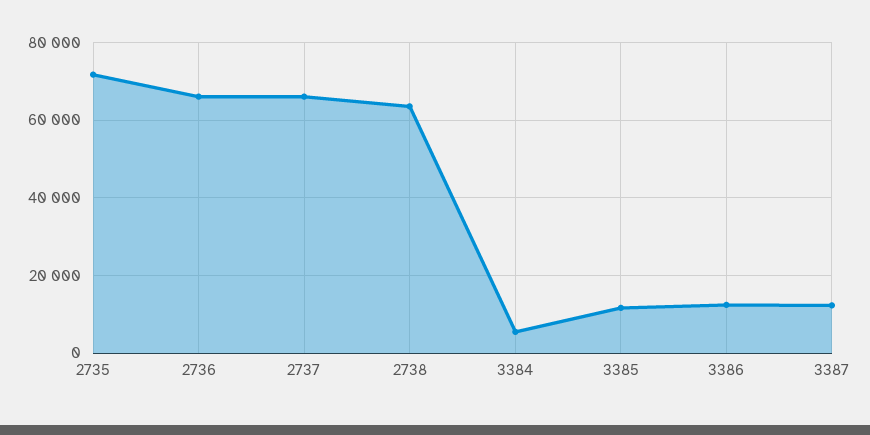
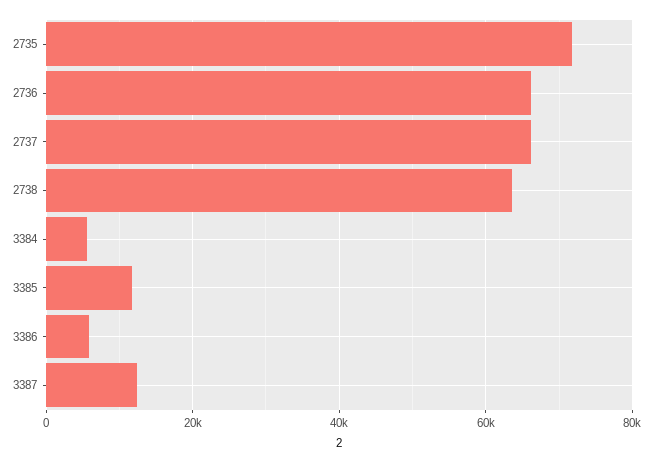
3386: 12000 -> 6000

